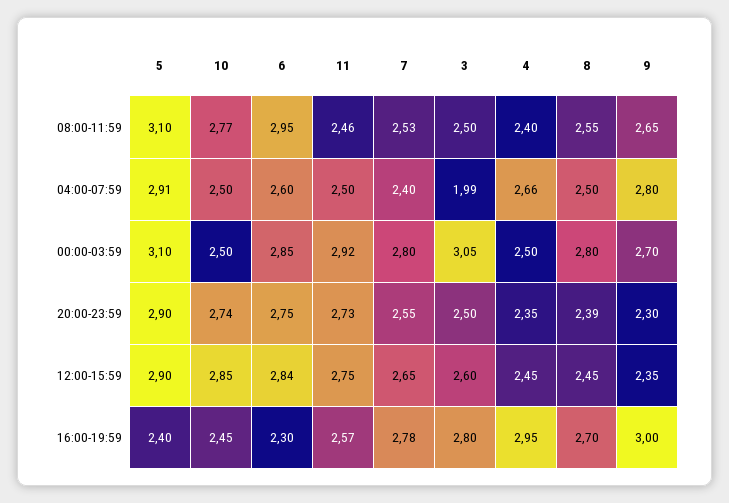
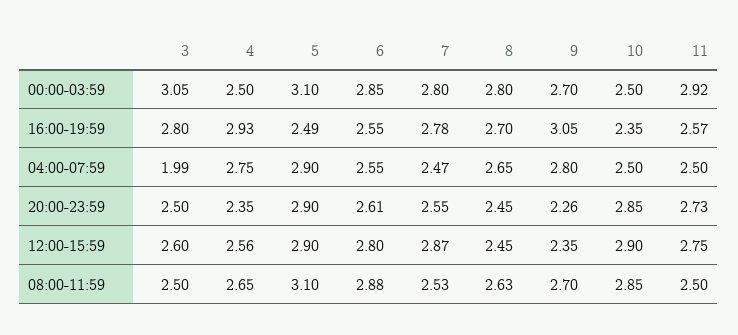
10, 08:00-11:59: 2.77 -> 2.85
6, 08:00-11:59: 2.95 -> 2.88
11, 08:00-11:59: 2.46 -> 2.5
4, 08:00-11:59: 2.4 -> 2.65
8, 08:00-11:59: 2.55 -> 2.63
9, 08:00-11:59: 2.65 -> 2.7
5, 04:00-07:59: 2.91 -> 2.9
6, 04:00-07:59: 2.6 -> 2.55
7, 04:00-07:59: 2.4 -> 2.47
4, 04:00-07:59: 2.66 -> 2.75
8, 04:00-07:59: 2.5 -> 2.65
10, 20:00-23:59: 2.74 -> 2.85
6, 20:00-23:59: 2.75 -> 2.61
8, 20:00-23:59: 2.39 -> 2.45
9, 20:00-23:59: 2.3 -> 2.26
10, 12:00-15:59: 2.85 -> 2.9
6, 12:00-15:59: 2.84 -> 2.8
7, 12:00-15:59: 2.65 -> 2.87
4, 12:00-15:59: 2.45 -> 2.56
5, 16:00-19:59: 2.4 -> 2.49
10, 16:00-19:59: 2.45 -> 2.35
6, 16:00-19:59: 2.3 -> 2.55
4, 16:00-19:59: 2.95 -> 2.93
9, 16:00-19:59: 3 -> 3.05

